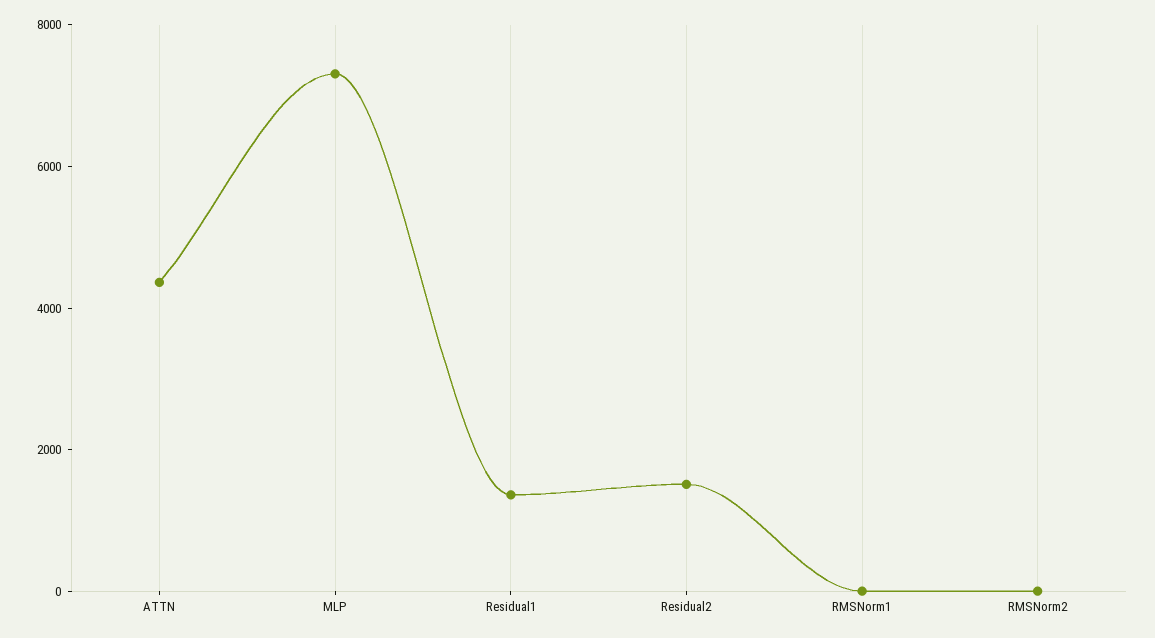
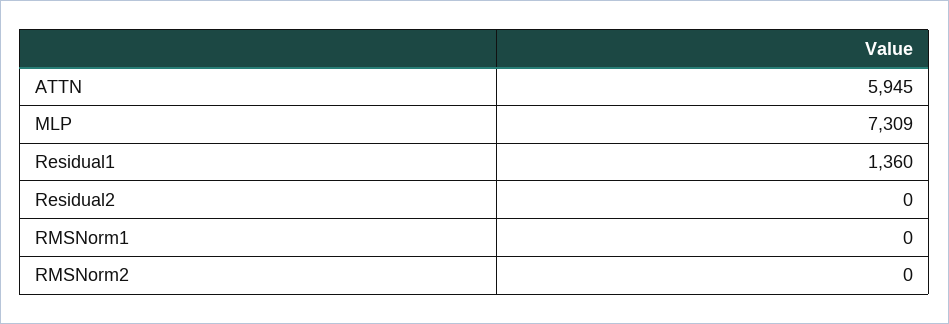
ATTN: 4500 -> 5945
Residual2: 1500 -> 0

